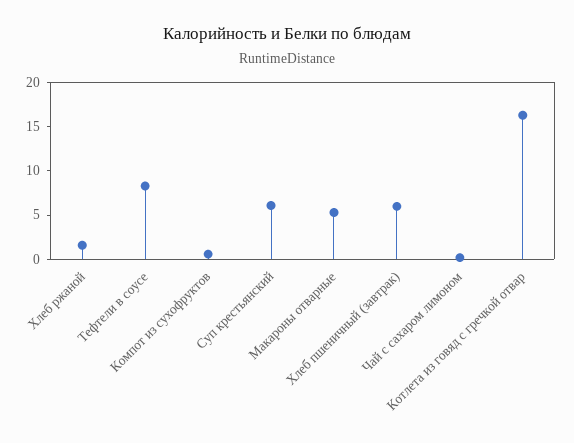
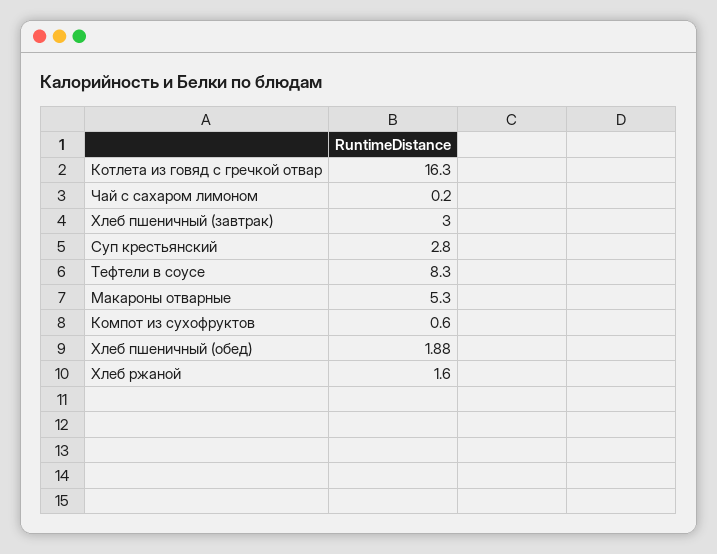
Суп крестьянский: 6 -> 2.8
Хлеб пшеничный (завтрак): 6 -> 3
Хлеб пшеничный (обед): none -> 1.88

